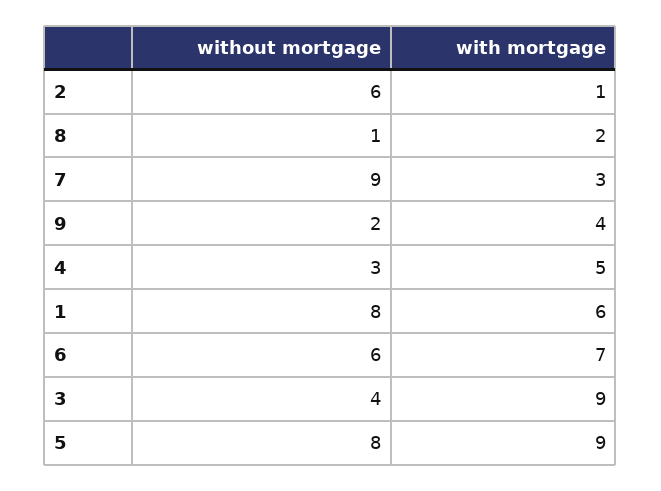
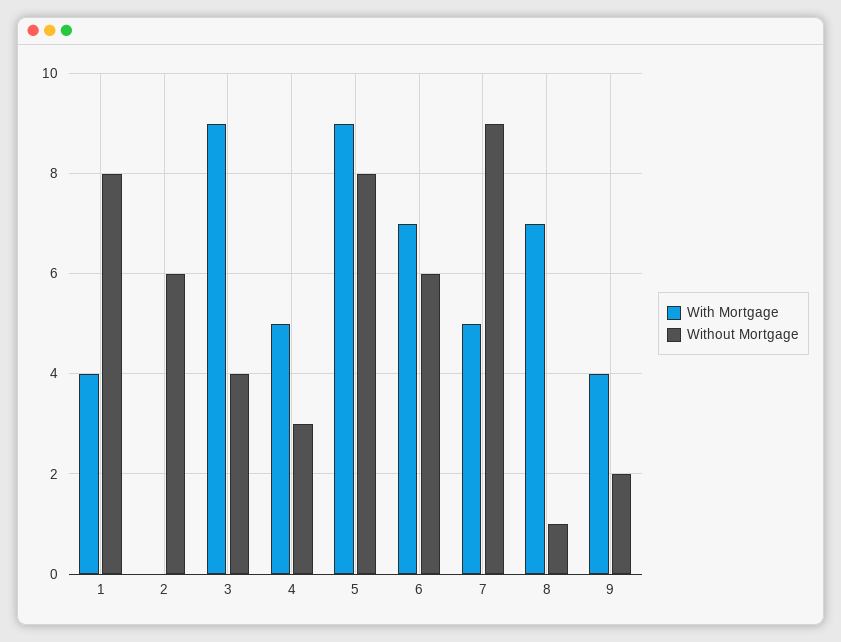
with mortgage, 2: 1 -> 0
with mortgage, 8: 2 -> 7
with mortgage, 7: 3 -> 5
with mortgage, 1: 6 -> 4

